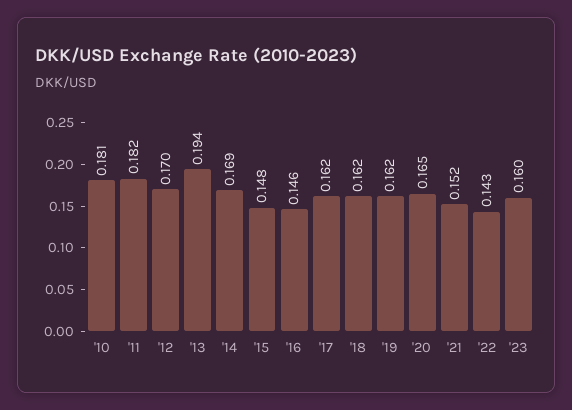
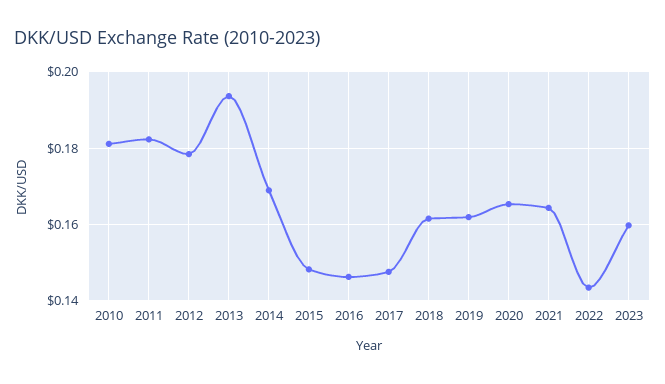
'12: 0.17 -> 0.178
'17: 0.162 -> 0.148
'21: 0.152 -> 0.164

